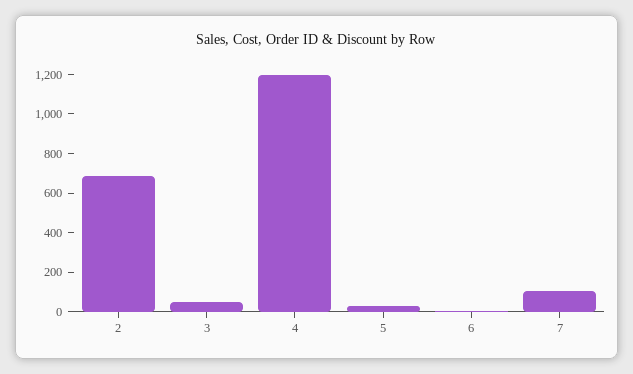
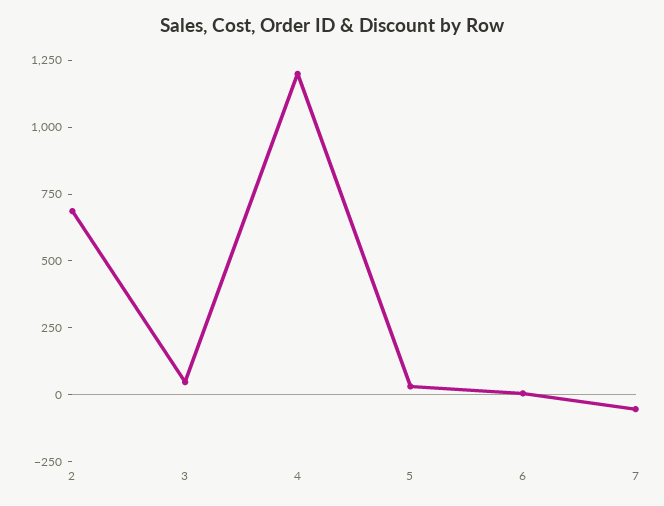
7: 100 -> -50

